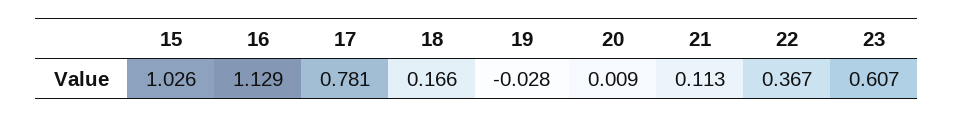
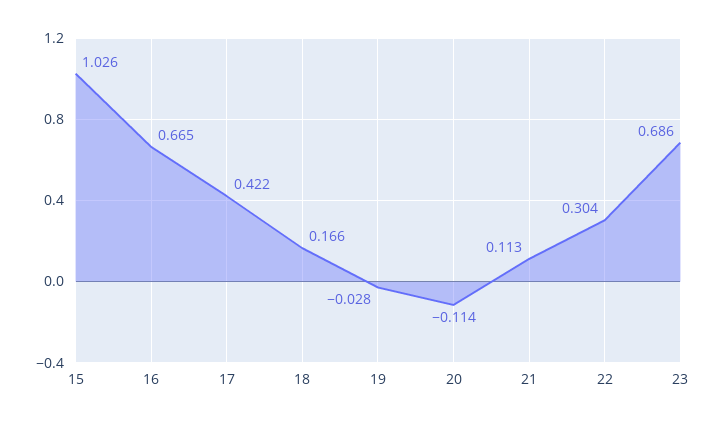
16: 1.129 -> 0.665
17: 0.781 -> 0.422
20: 0.009 -> -0.114
22: 0.367 -> 0.304
23: 0.607 -> 0.686

